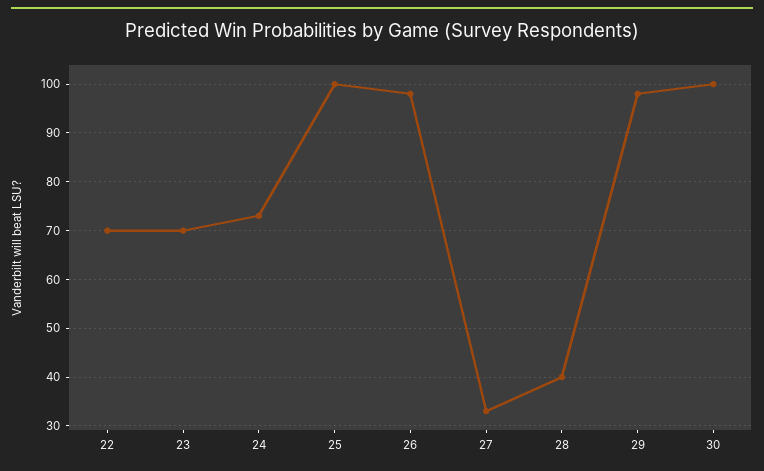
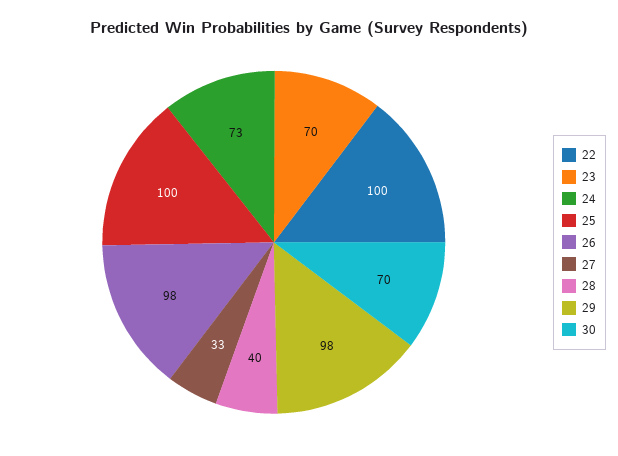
22: 70 -> 100
30: 100 -> 70

